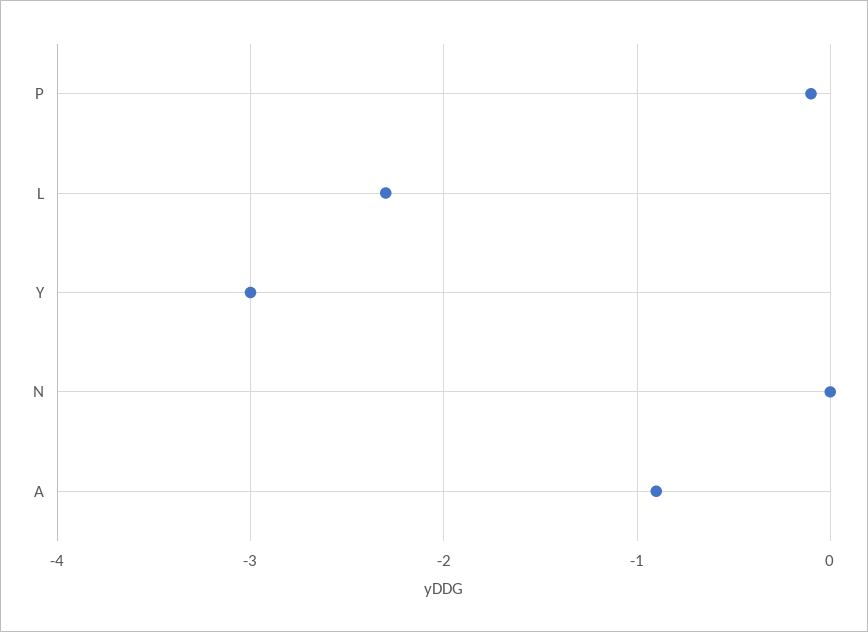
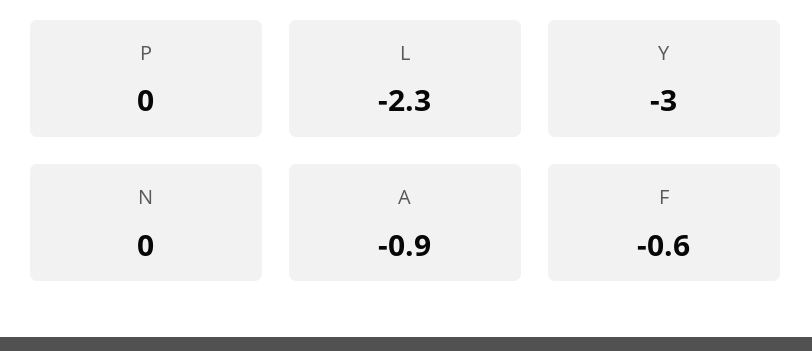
P: -0.1 -> 0
F: none -> -0.6

